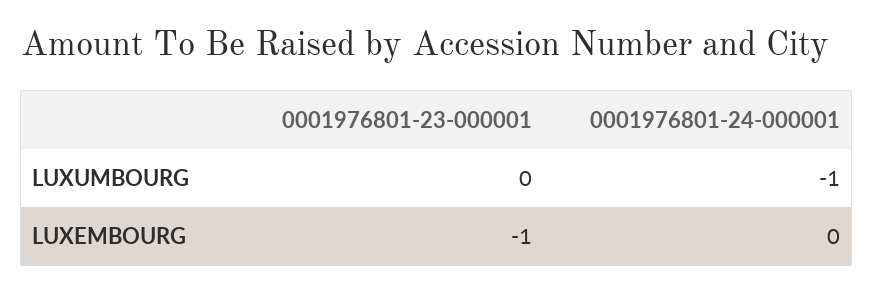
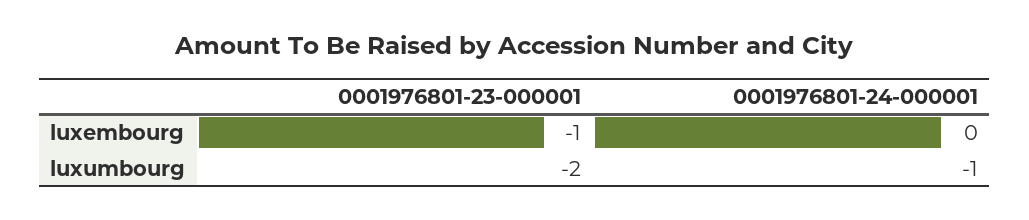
0001976801-23-000001, LUXUMBOURG: 0 -> -2

